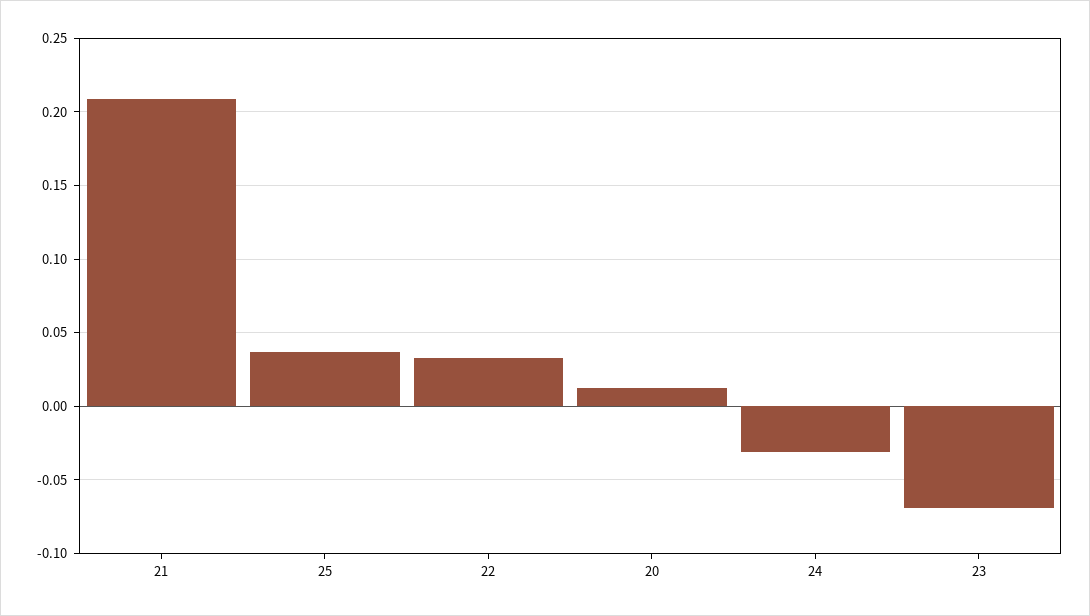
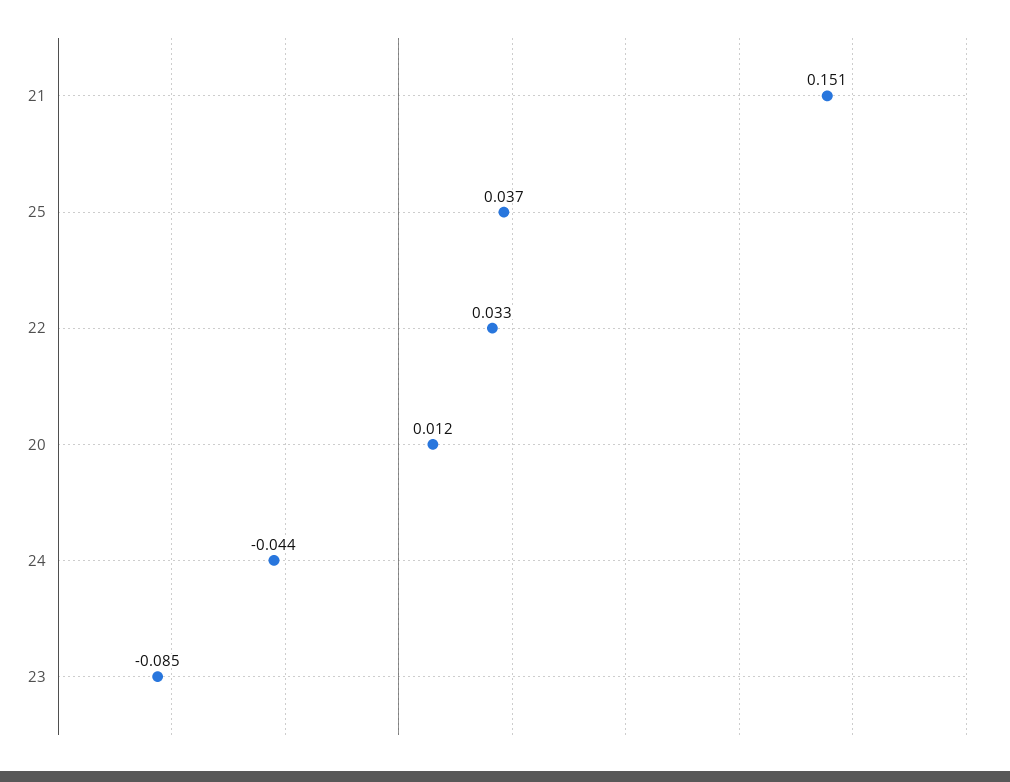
21: 0.21 -> 0.151
24: -0.03 -> -0.044
23: -0.07 -> -0.085

